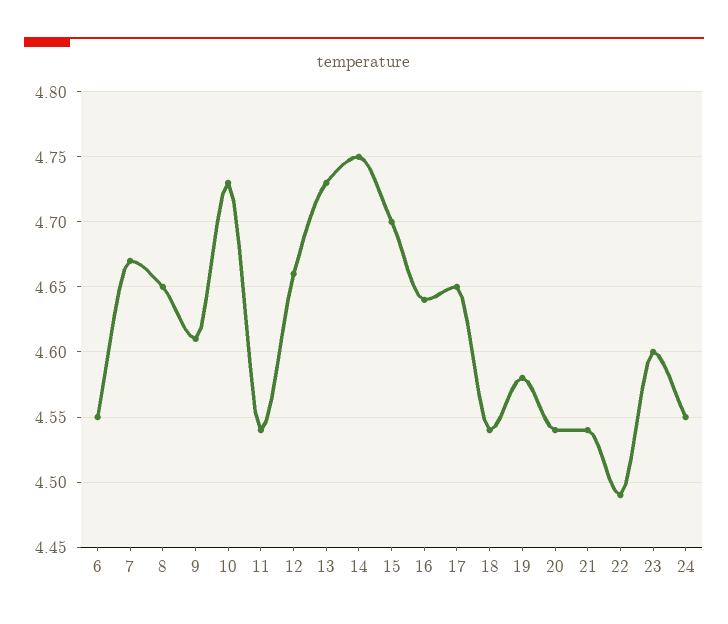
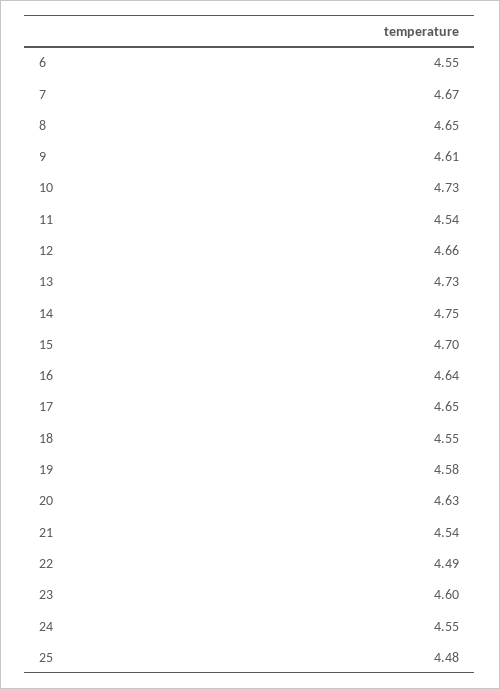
18: 4.54 -> 4.55
20: 4.54 -> 4.63
25: none -> 4.48

